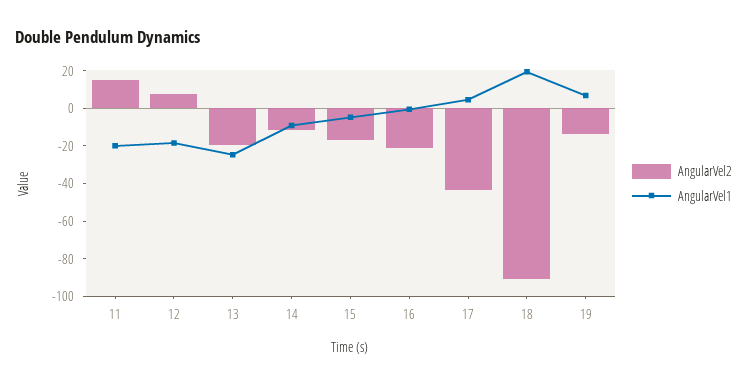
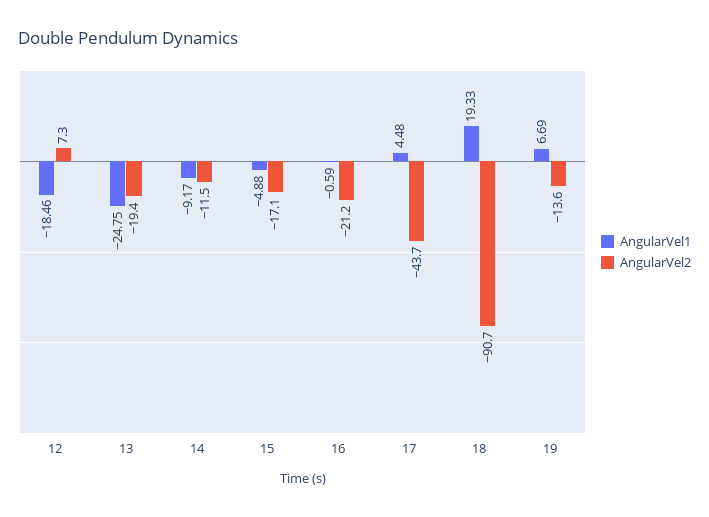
AngularVel2, 11: 15 -> none
AngularVel1, 11: -20 -> none

